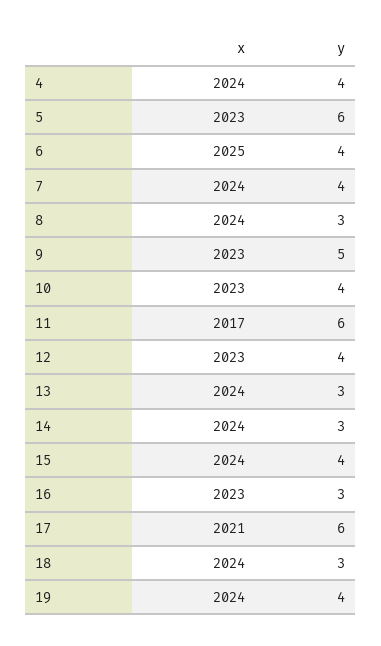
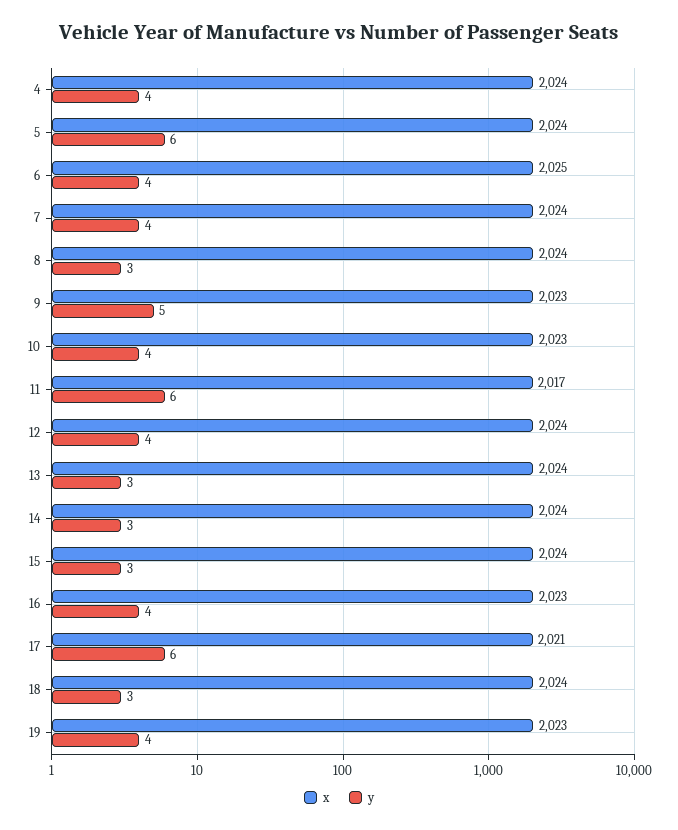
x, 5: 2023 -> 2024
x, 12: 2023 -> 2024
y, 15: 4 -> 3
y, 16: 3 -> 4
x, 19: 2024 -> 2023

